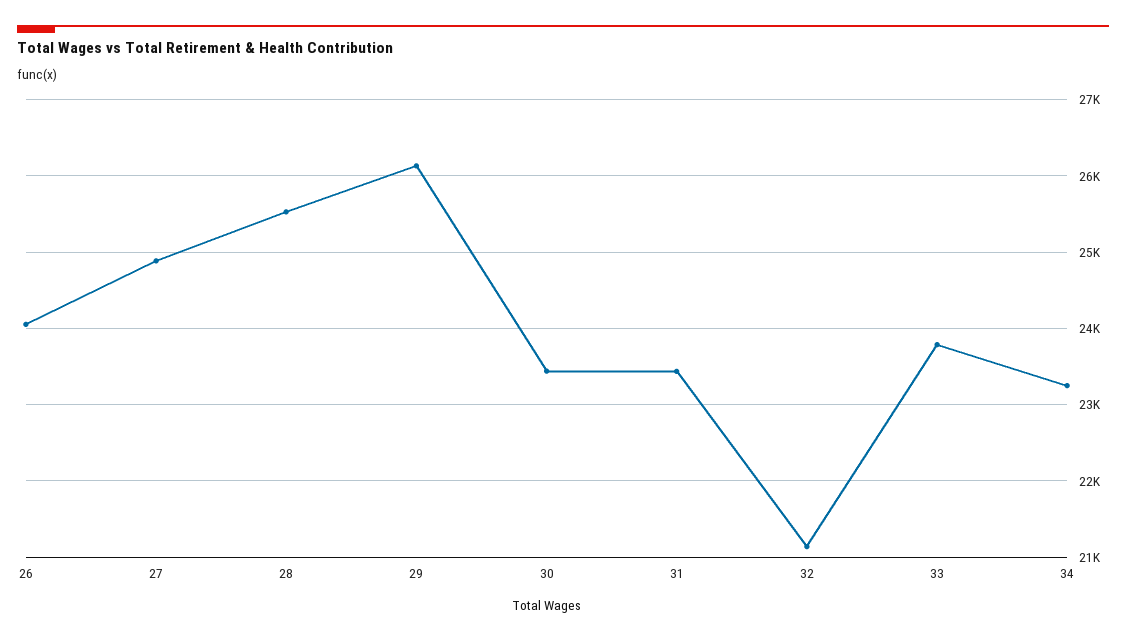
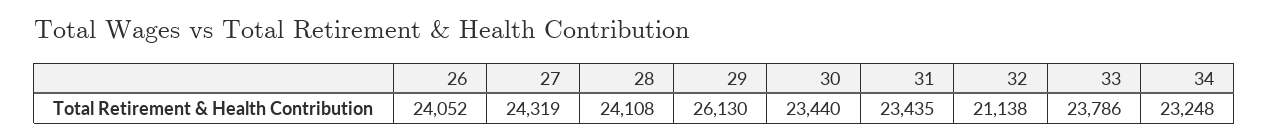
27: 24900 -> 24319
28: 25500 -> 24108

